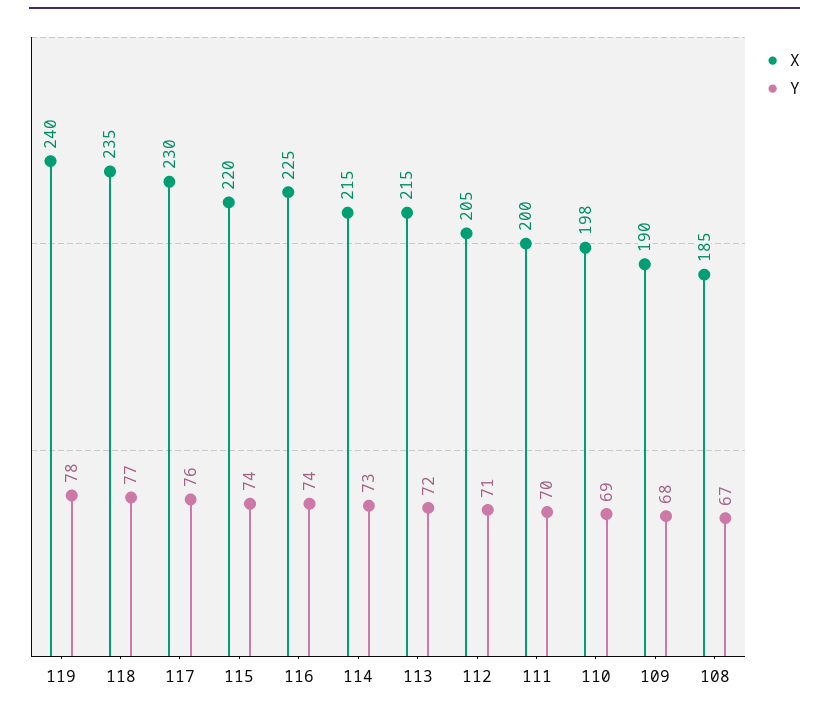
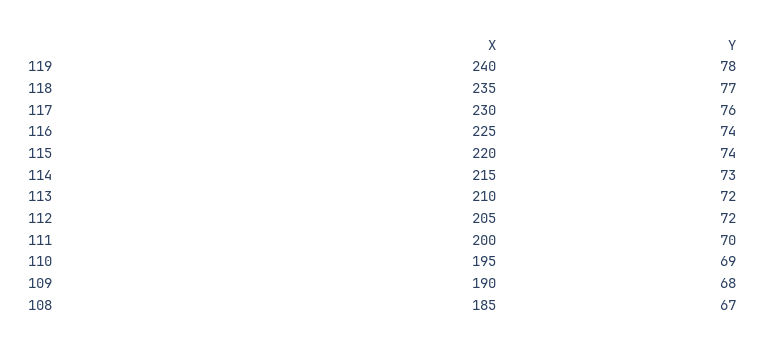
X, 113: 215 -> 210
Y, 112: 71 -> 72
X, 110: 198 -> 195

